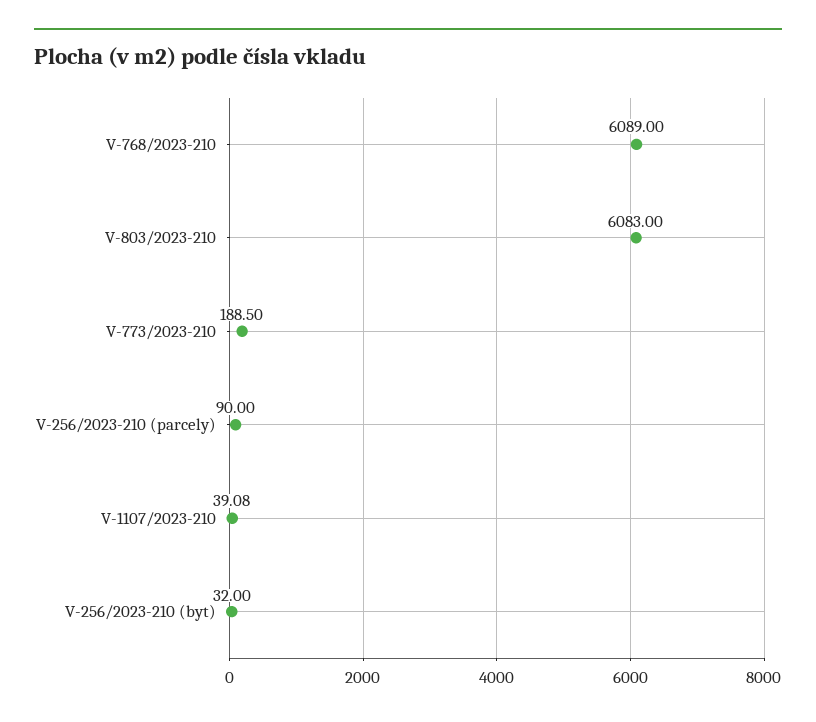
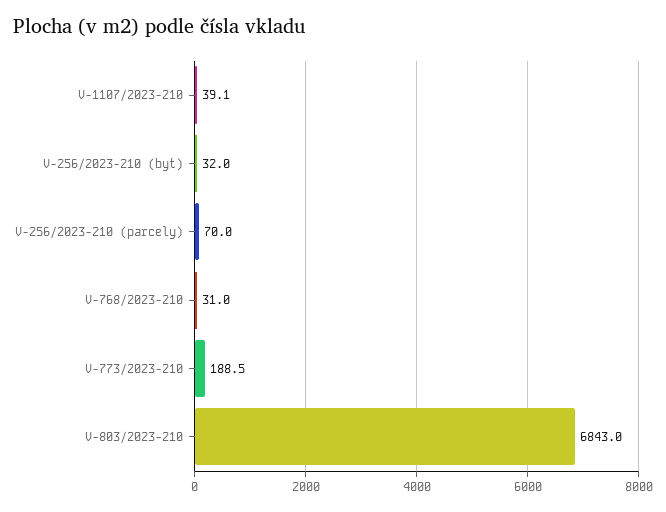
V-768/2023-210: 6089 -> 31
V-803/2023-210: 6083 -> 6843
V-256/2023-210 (parcely): 90 -> 70

